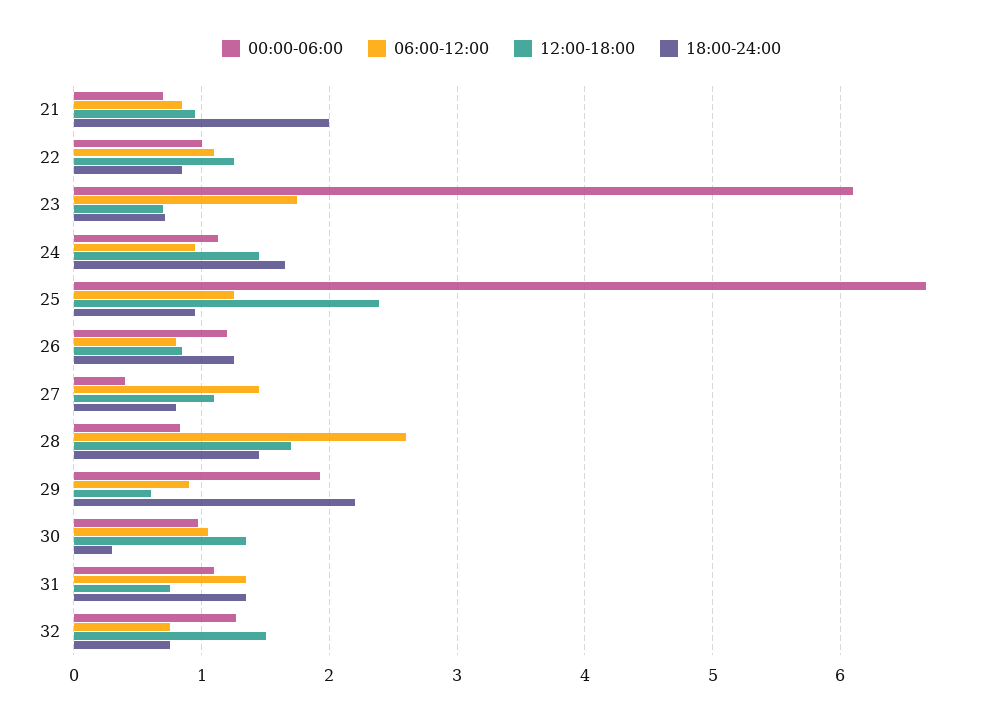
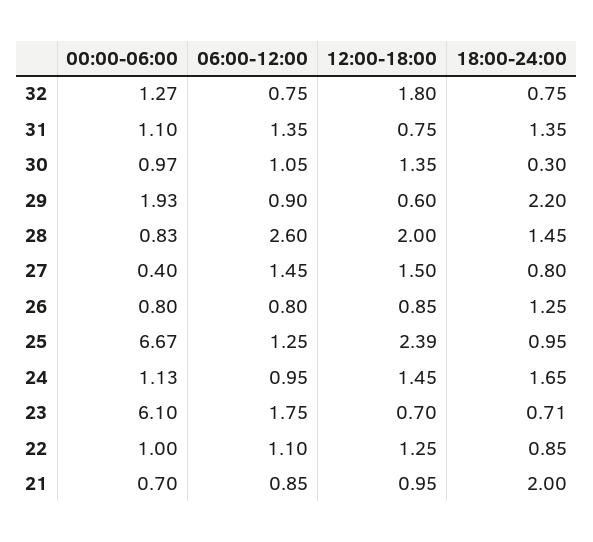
00:00-06:00, 26: 1.2 -> 0.8
12:00-18:00, 27: 1.1 -> 1.5
12:00-18:00, 28: 1.7 -> 2
12:00-18:00, 32: 1.5 -> 1.8

